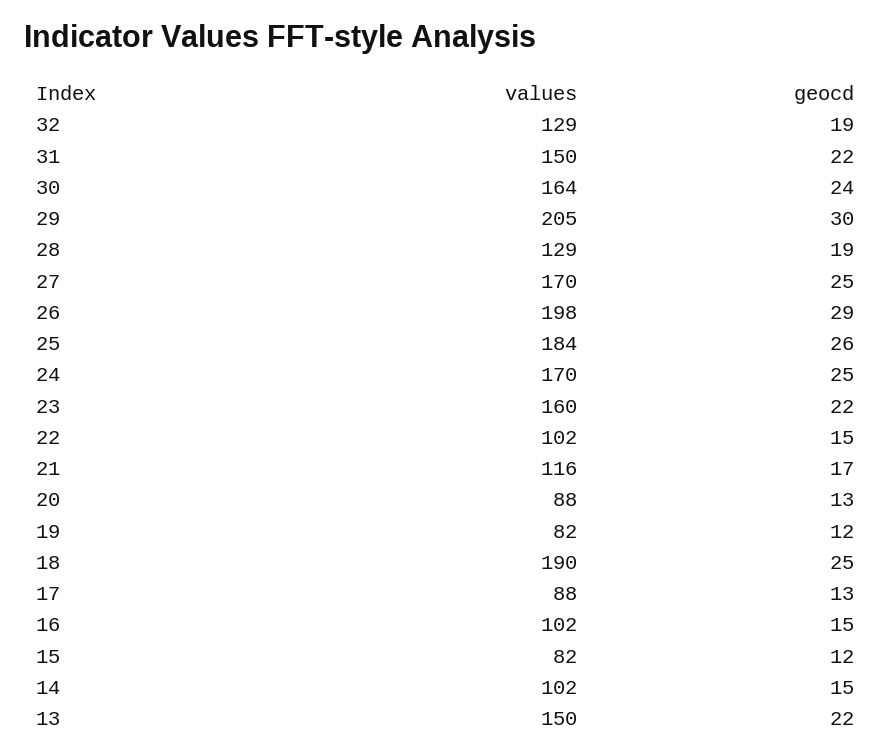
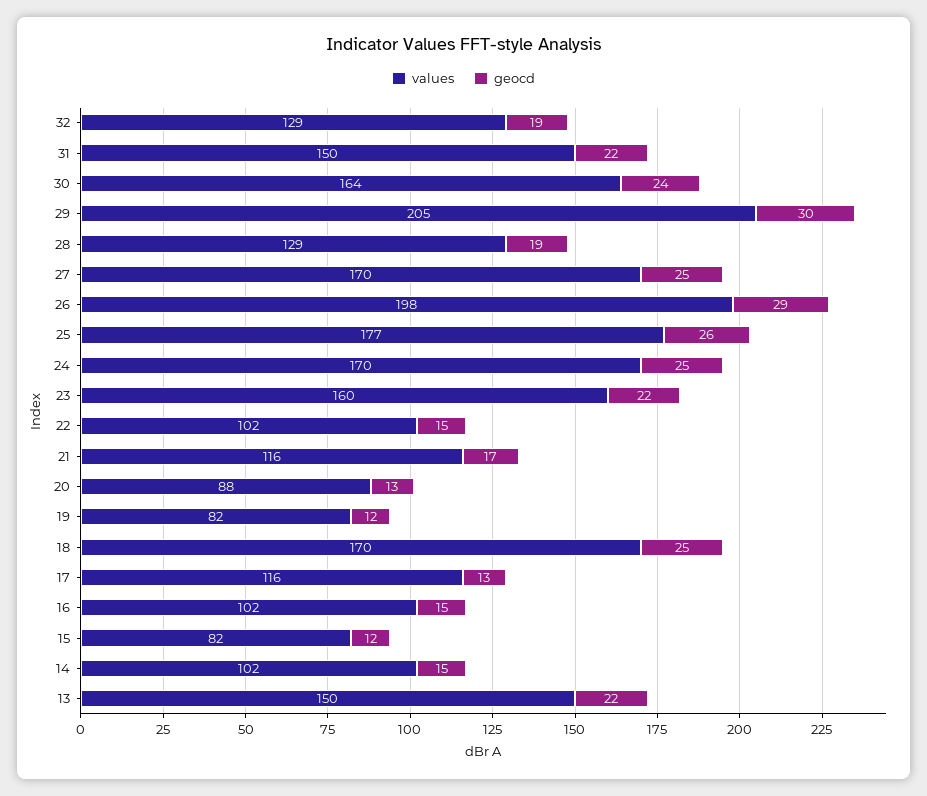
values, 25: 184 -> 177
values, 18: 190 -> 170
values, 17: 88 -> 116

